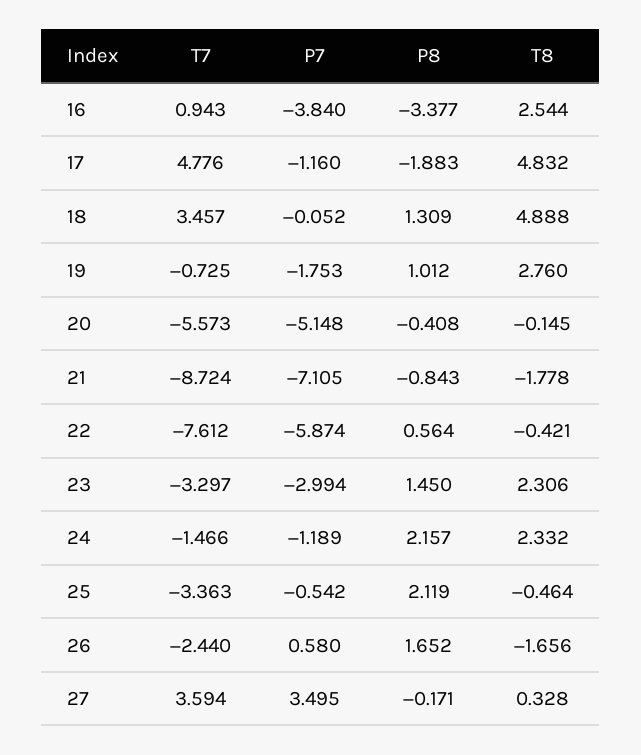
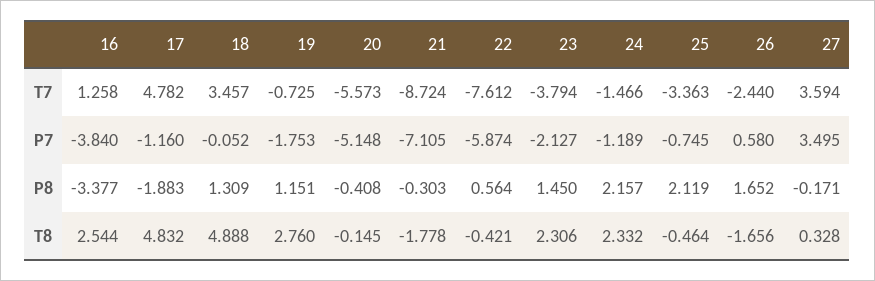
T7, 16: 0.943 -> 1.258
T7, 17: 4.776 -> 4.782
P8, 19: 1.012 -> 1.151
P8, 21: -0.843 -> -0.303
T7, 23: -3.297 -> -3.794
P7, 23: -2.994 -> -2.127
P7, 25: -0.542 -> -0.745

